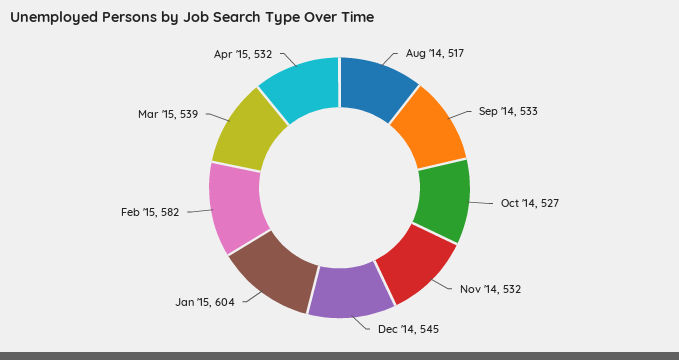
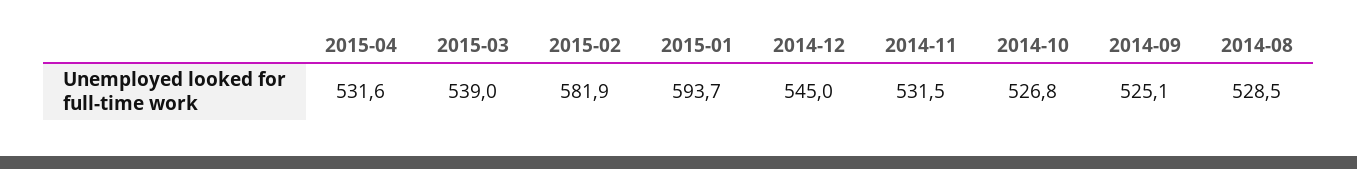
Aug '14: 517 -> 528.5
Sep '14: 533 -> 525.1
Jan '15: 604 -> 593.7

